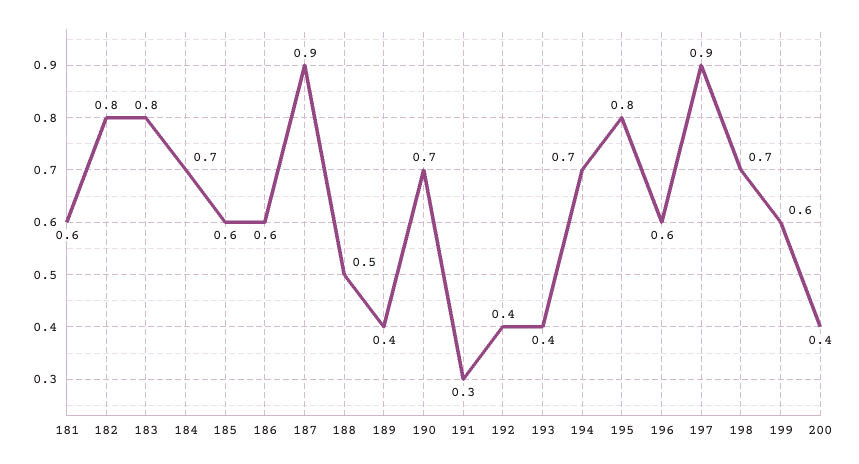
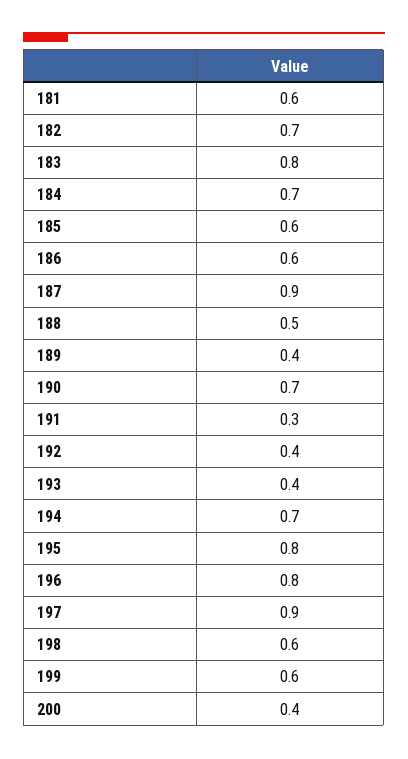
182: 0.8 -> 0.7
196: 0.6 -> 0.8
198: 0.7 -> 0.6

